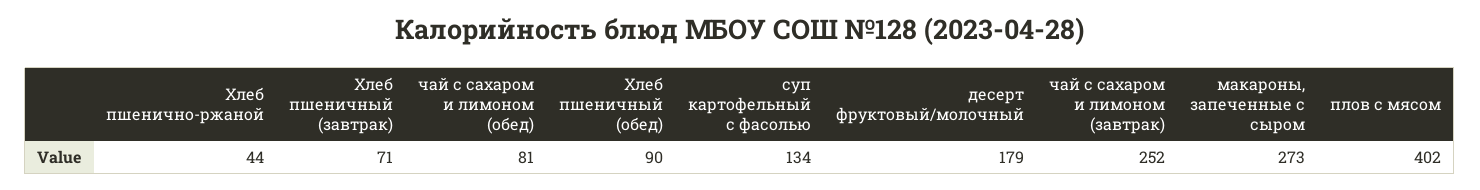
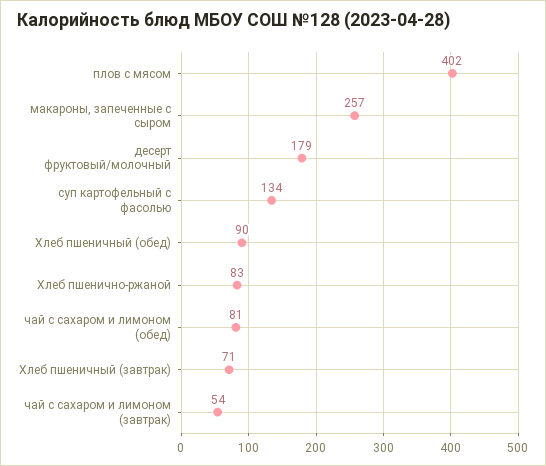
Хлеб пшенично-ржаной: 44 -> 83
чай с сахаром и лимоном (завтрак): 252 -> 54
макароны, запеченные с сыром: 273 -> 257

